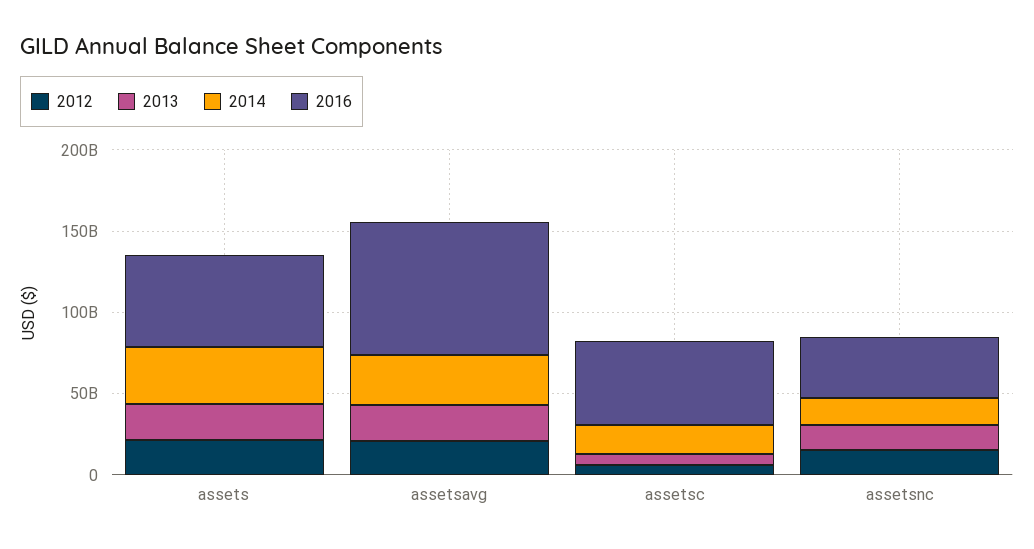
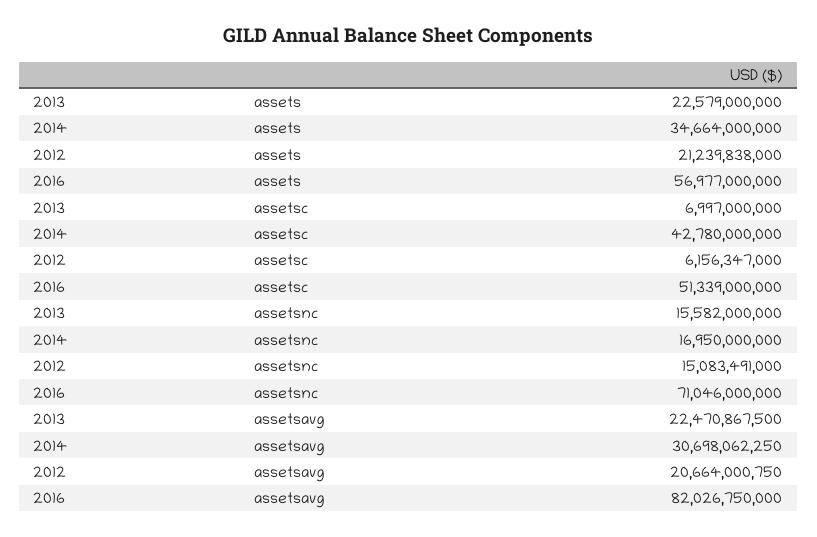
2014, assetsc: 20000000000 -> 42780000000
2016, assetsnc: 40000000000 -> 71046000000

